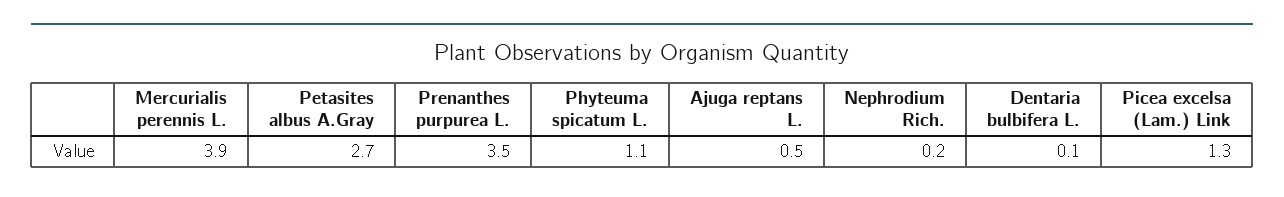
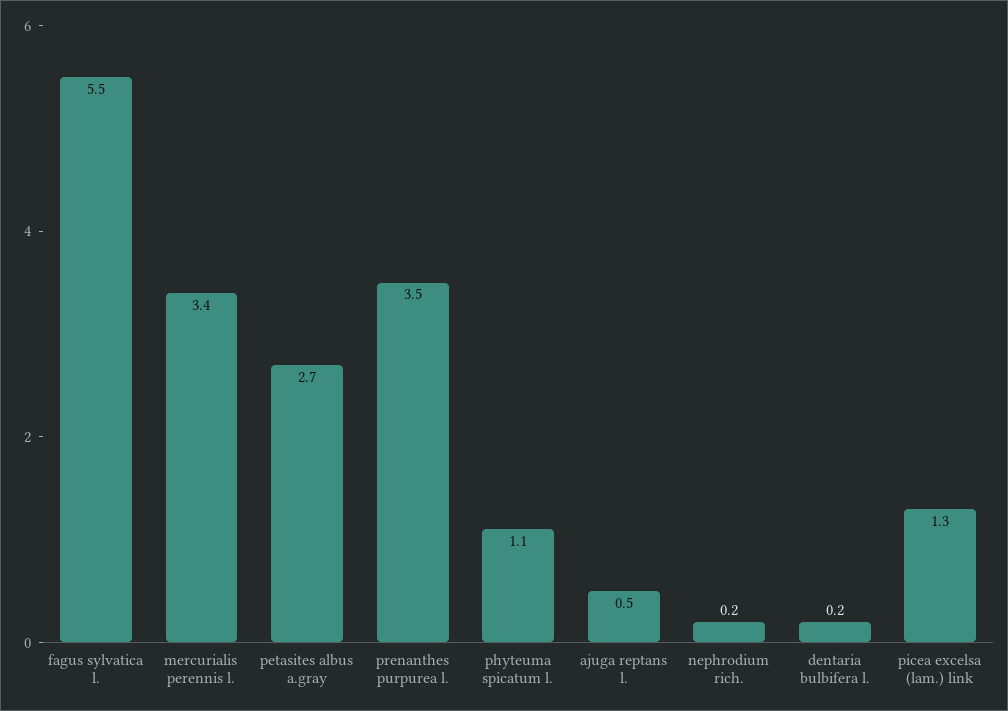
Mercurialis perennis L.: 3.9 -> 3.4
Dentaria bulbifera L.: 0.1 -> 0.2
fagus sylvatica l.: none -> 5.5

